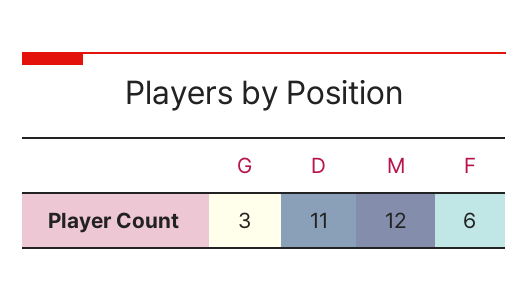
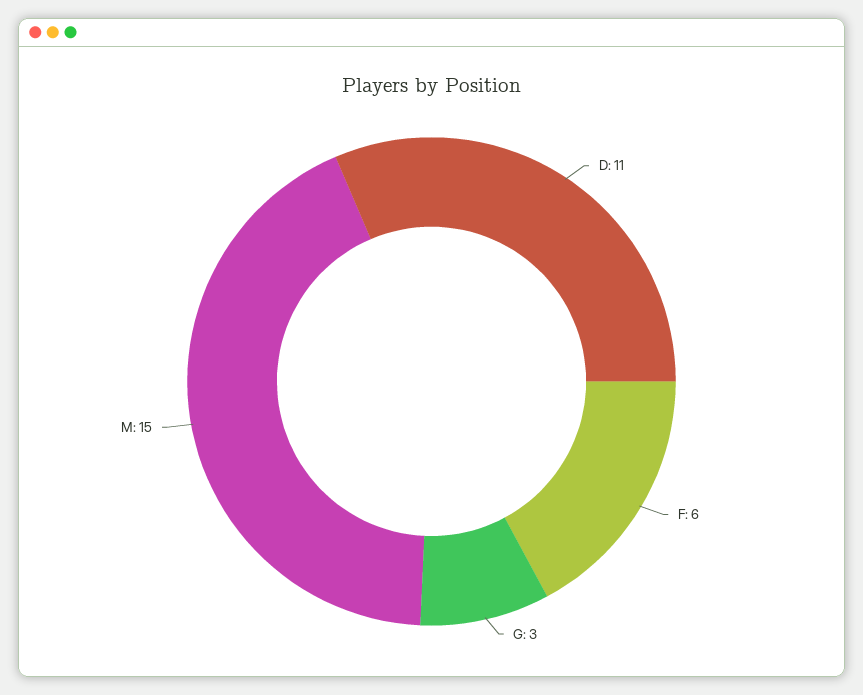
M: 12 -> 15

